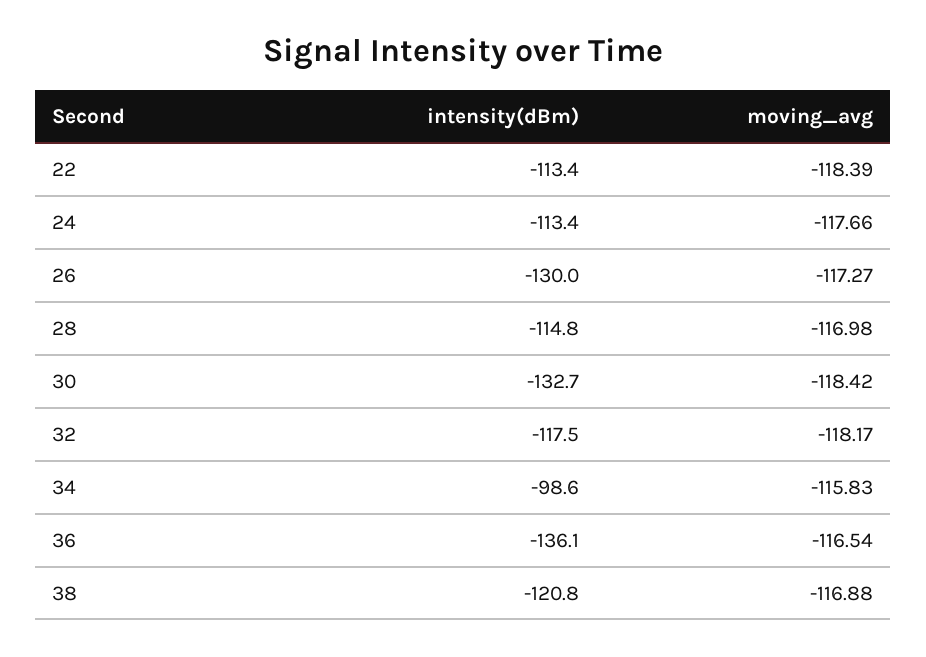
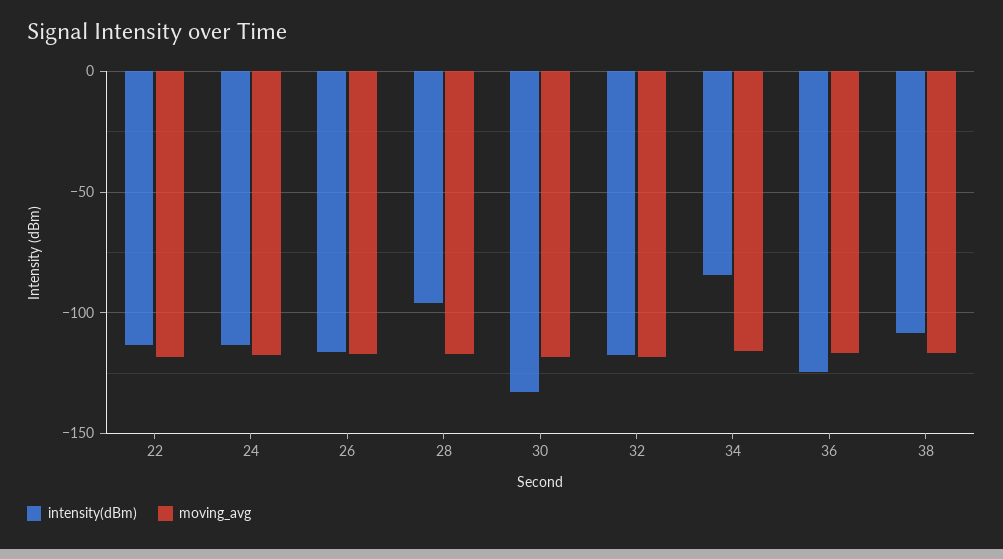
intensity(dBm), 26: -130 -> -115
intensity(dBm), 28: -114.8 -> -95
intensity(dBm), 34: -98.6 -> -85
intensity(dBm), 36: -136.1 -> -125
intensity(dBm), 38: -120.8 -> -110

